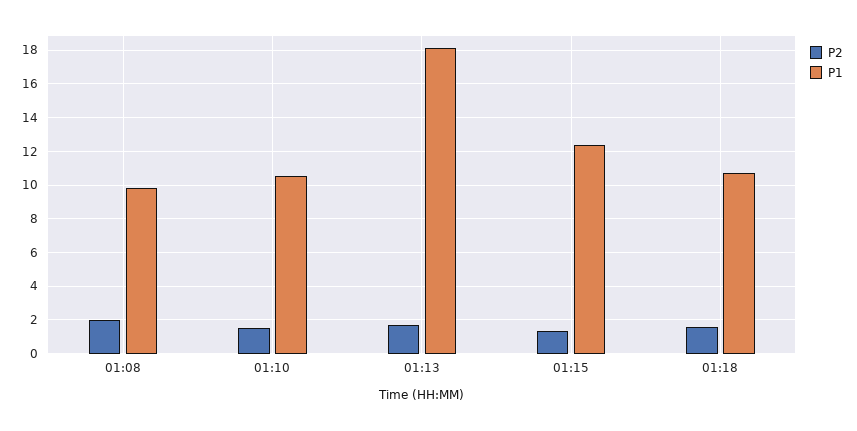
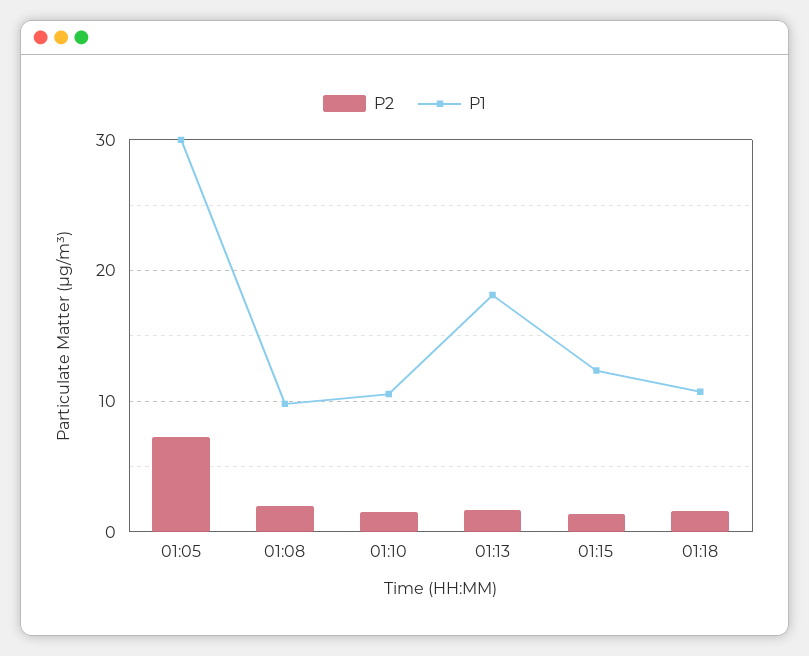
P2, 01:05: none -> 7
P1, 01:05: none -> 30

